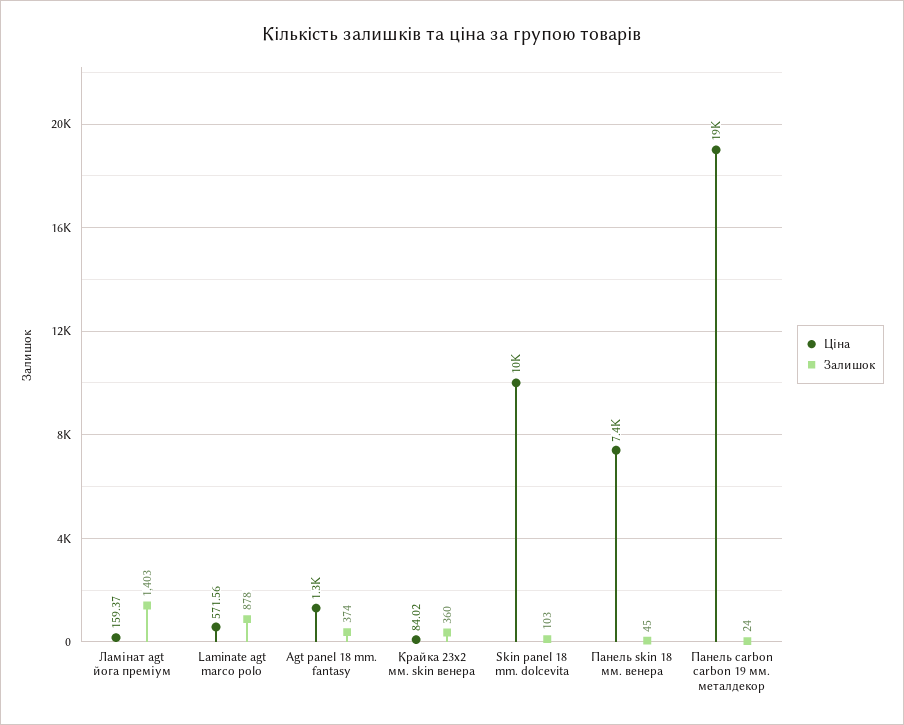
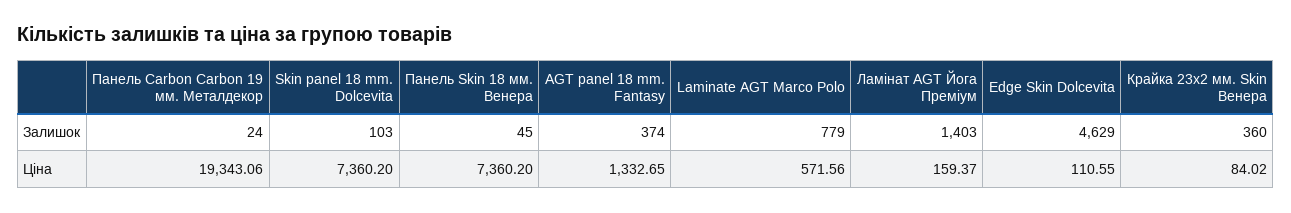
Залишок, Laminate agt marco polo: 878 -> 779
Ціна, Skin panel 18 mm. dolcevita: 10000 -> 7360.2
Залишок, Edge Skin Dolcevita: none -> 4629
Ціна, Edge Skin Dolcevita: none -> 110.55

